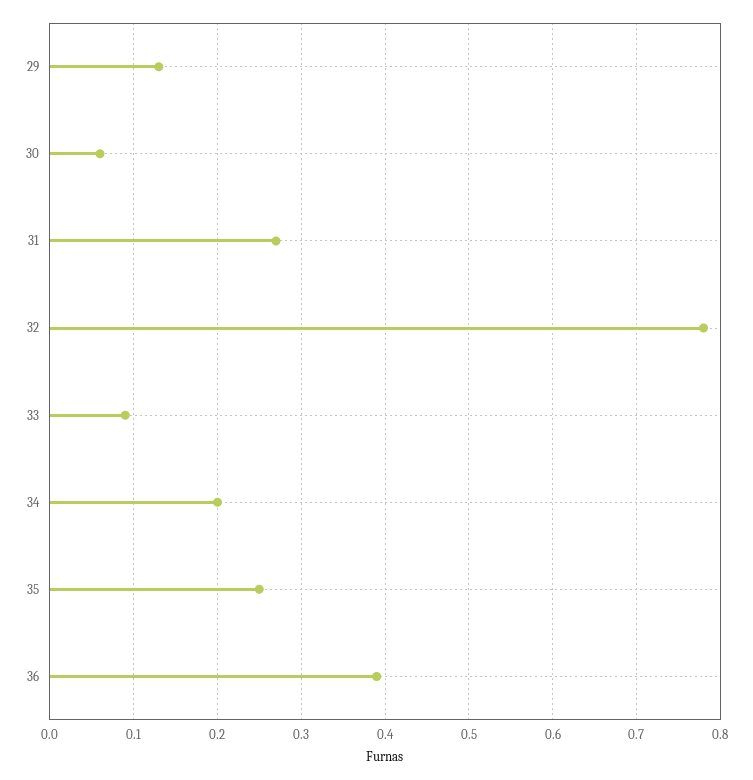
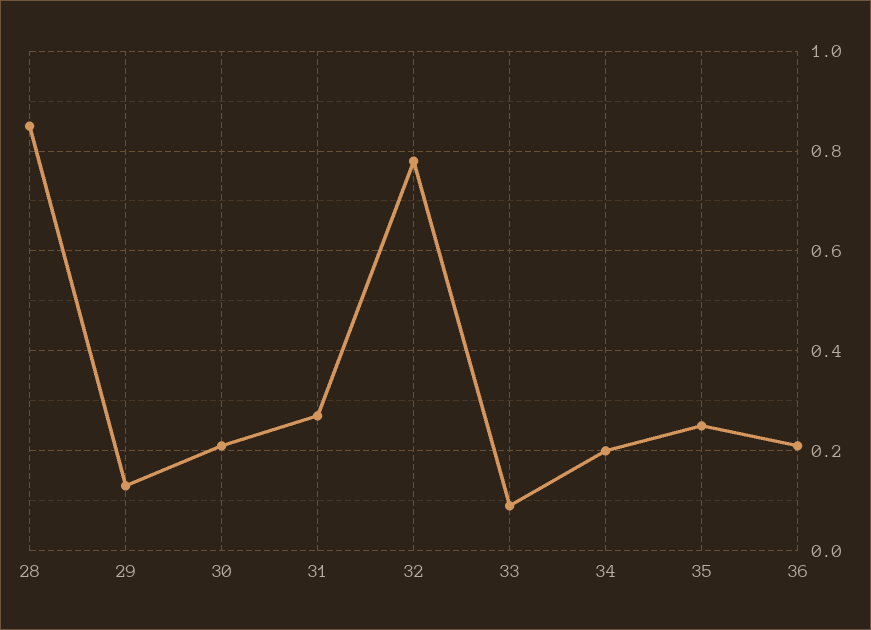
30: 0.06 -> 0.2
36: 0.39 -> 0.2
28: none -> 0.85

